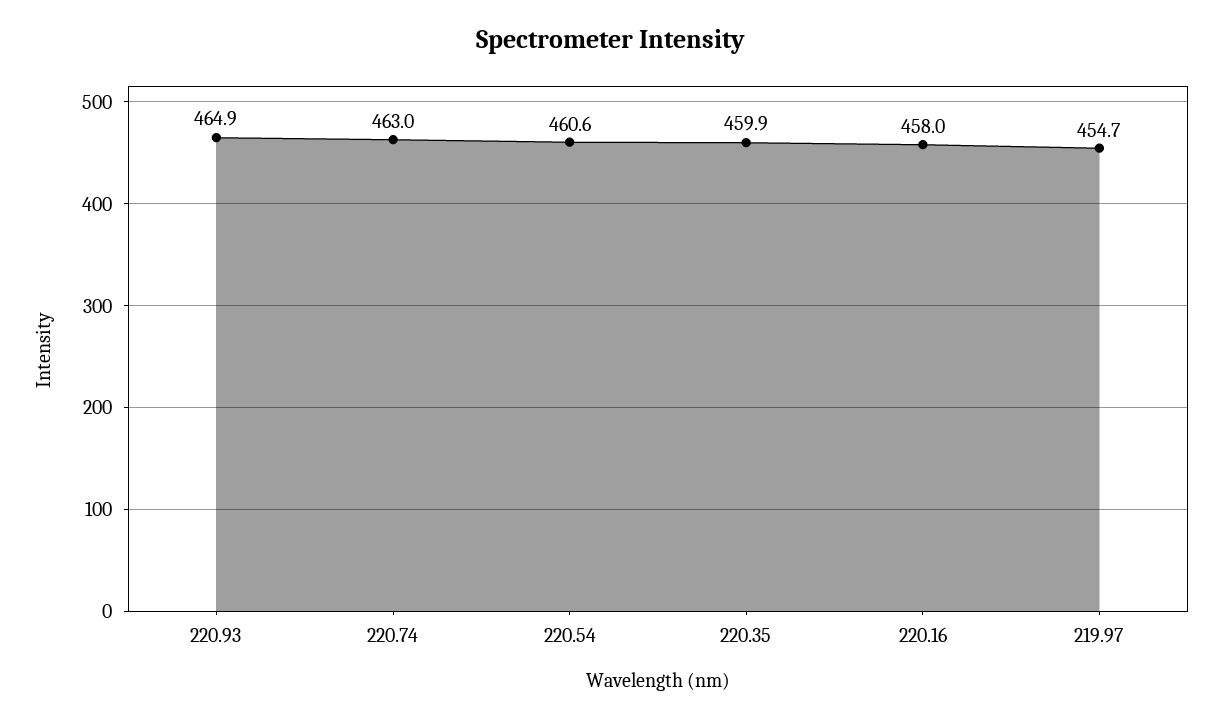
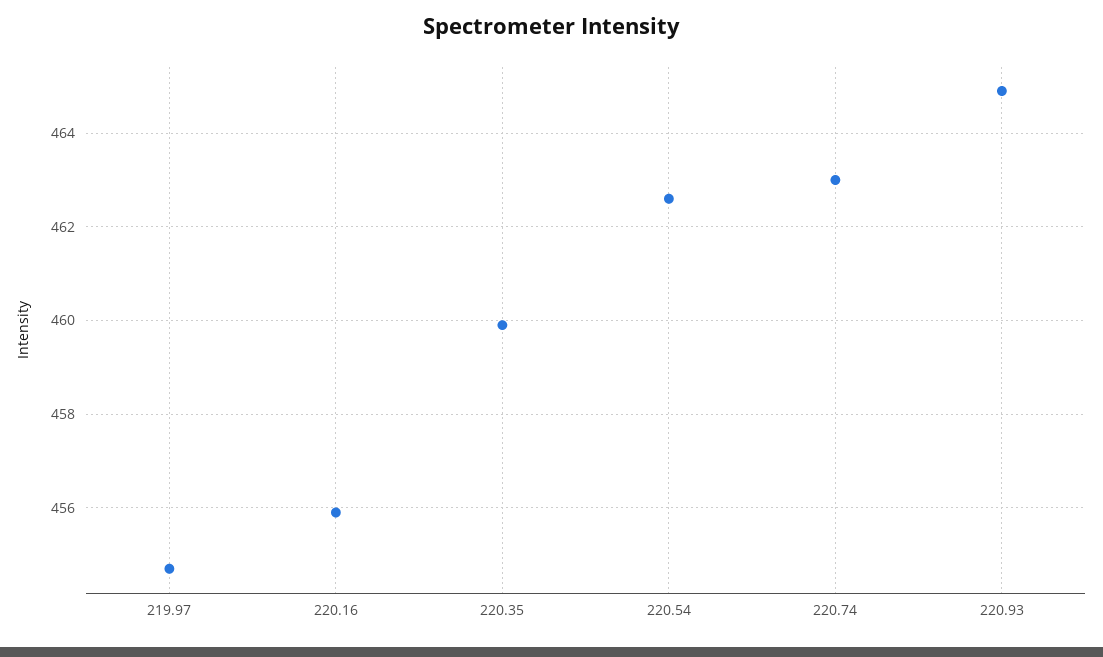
220.54: 460.6 -> 462.5
220.16: 458 -> 456

